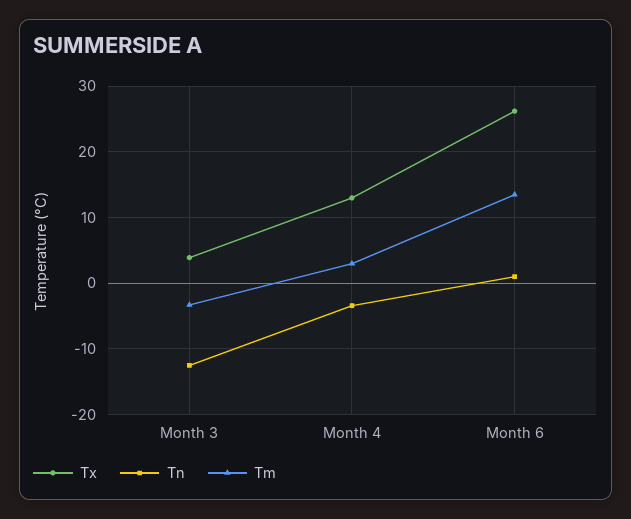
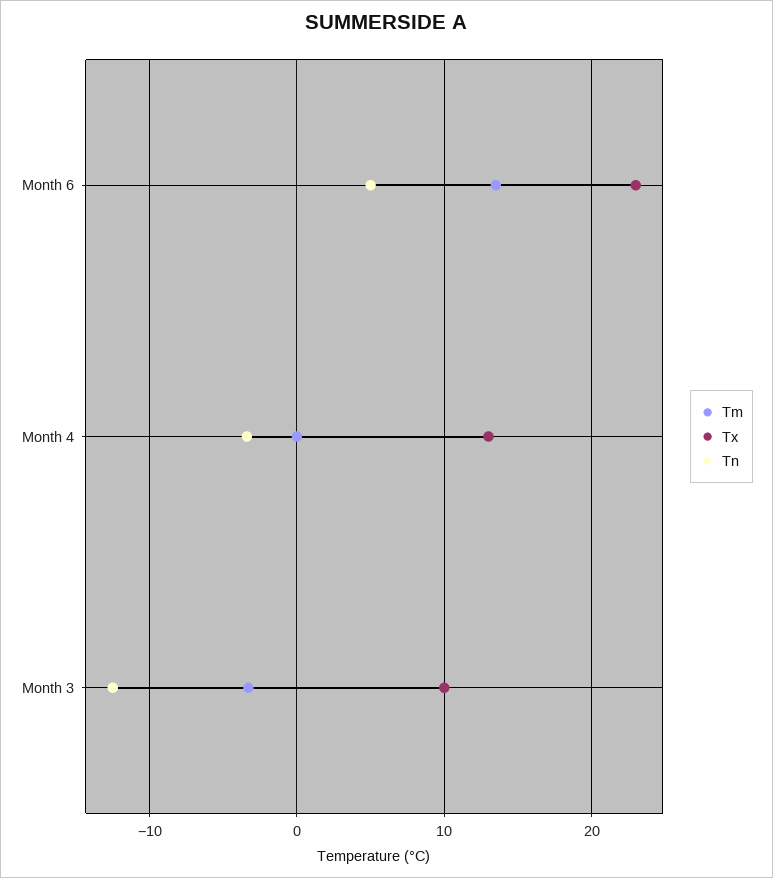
Tx, Month 3: 4 -> 10
Tm, Month 4: 3 -> 0
Tx, Month 6: 26 -> 23
Tn, Month 6: 1 -> 5

